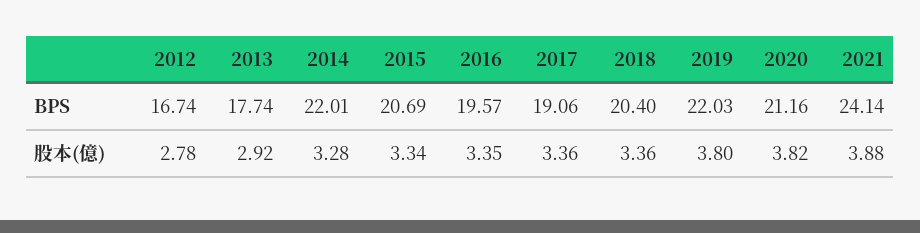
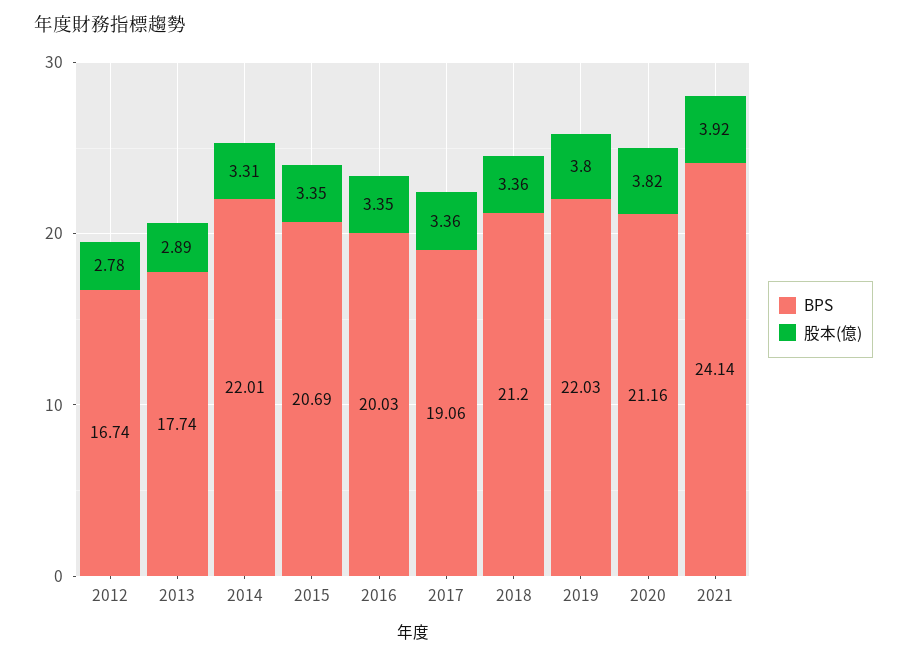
BPS, 2016: 19.57 -> 20.03
BPS, 2018: 20.4 -> 21.2
股本(億), 2013: 2.92 -> 2.89
股本(億), 2014: 3.28 -> 3.31
股本(億), 2015: 3.34 -> 3.35
股本(億), 2021: 3.88 -> 3.92

